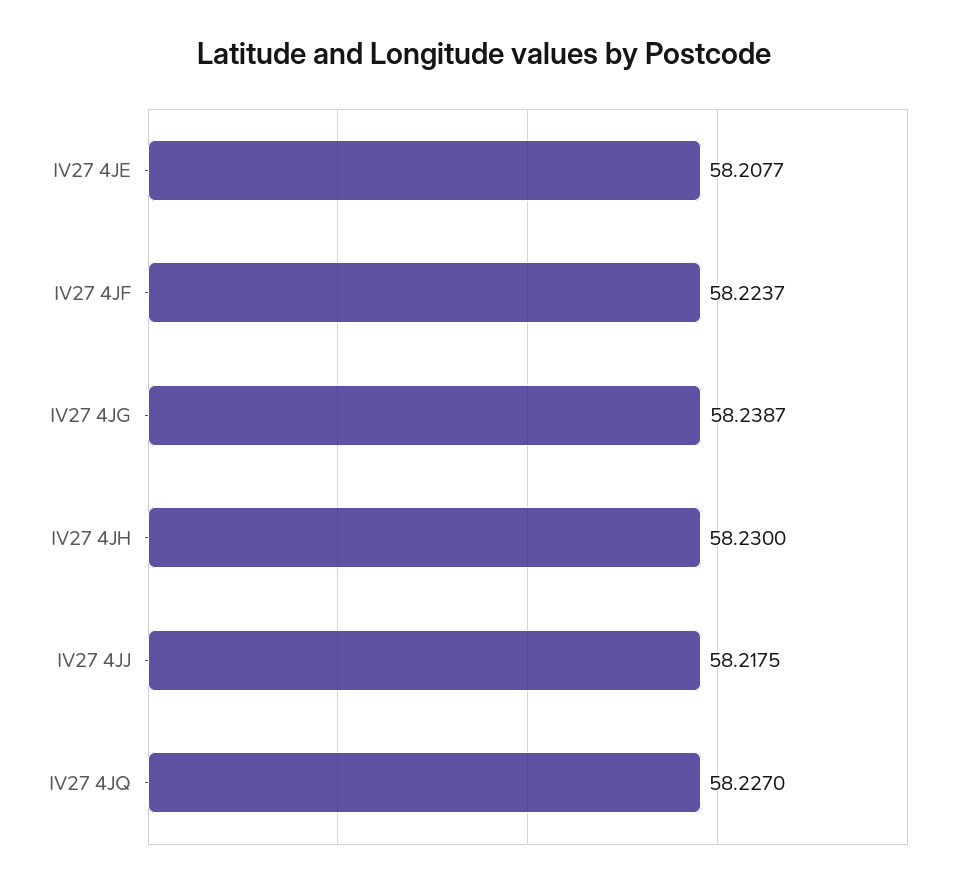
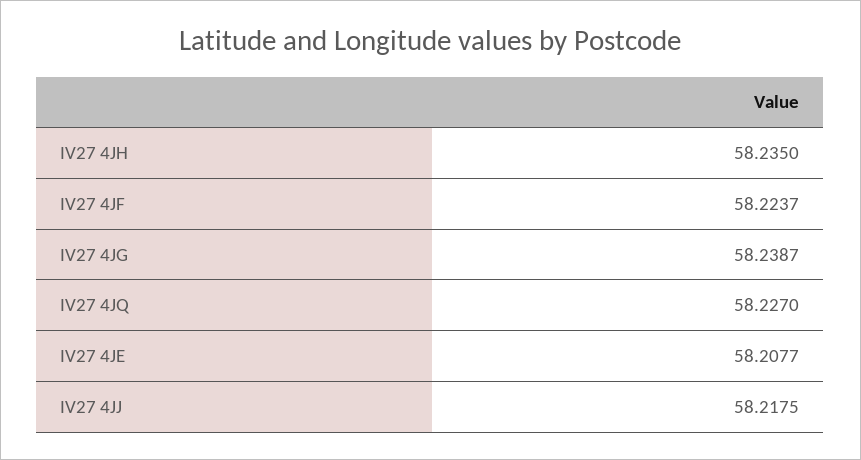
IV27 4JH: 58.23 -> 58.235

